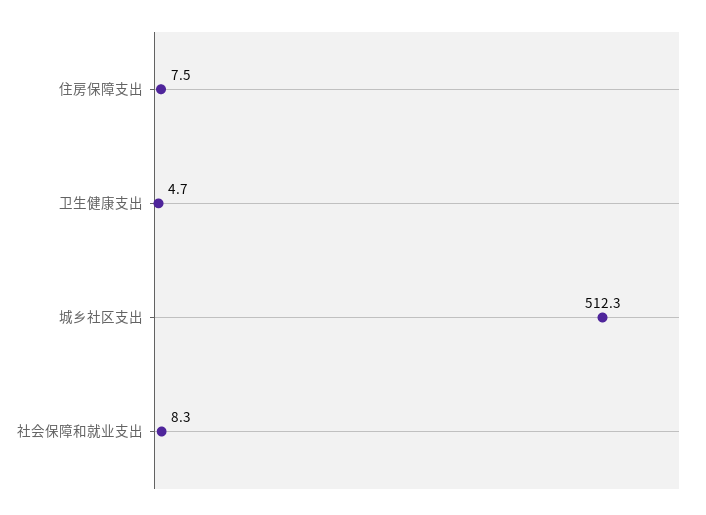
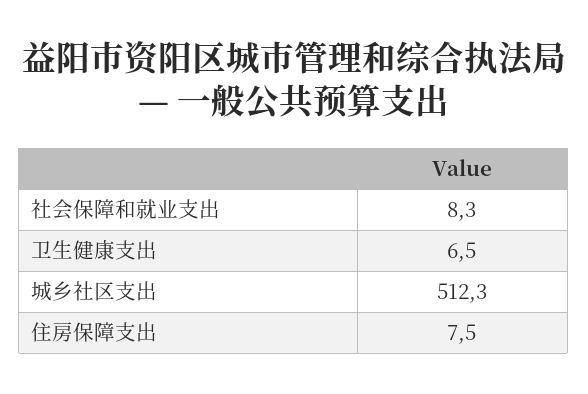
卫生健康支出: 4.7 -> 6.5

